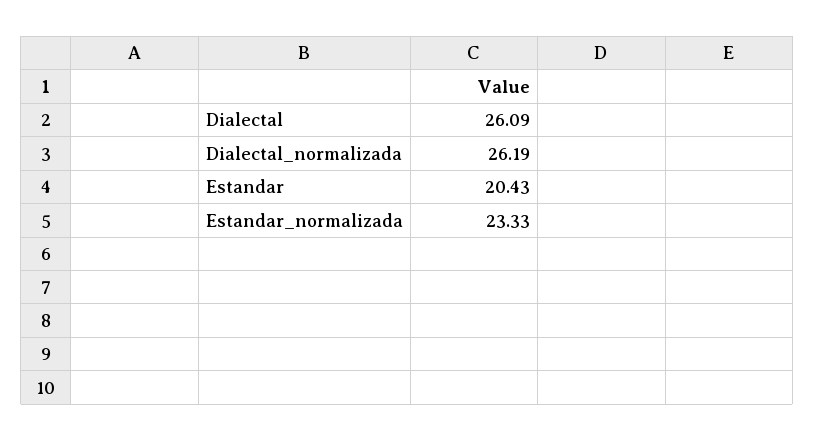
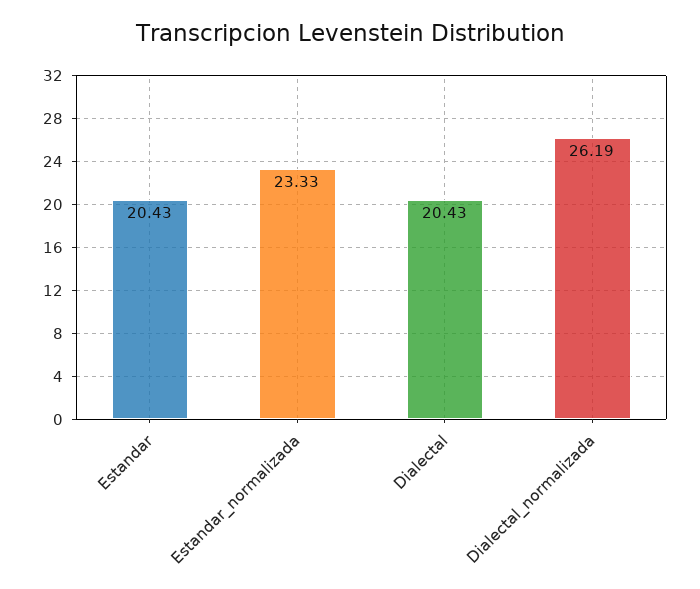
Dialectal: 26.09 -> 20.43

